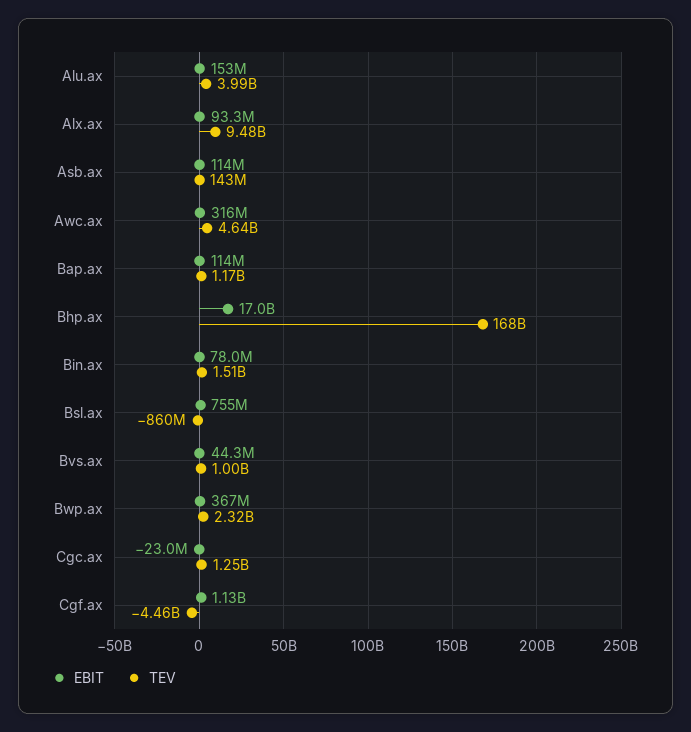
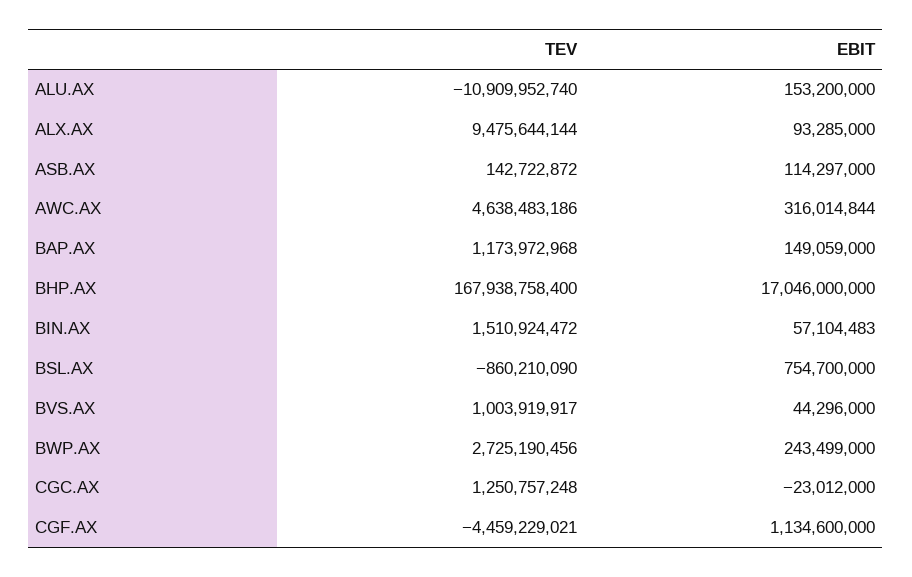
TEV, Alu.ax: 3990000000 -> -10909952740
EBIT, Bap.ax: 114000000 -> 149059000
EBIT, Bin.ax: 78000000 -> 57104483
EBIT, Bwp.ax: 367000000 -> 243499000
TEV, Bwp.ax: 2320000000 -> 2725190456

